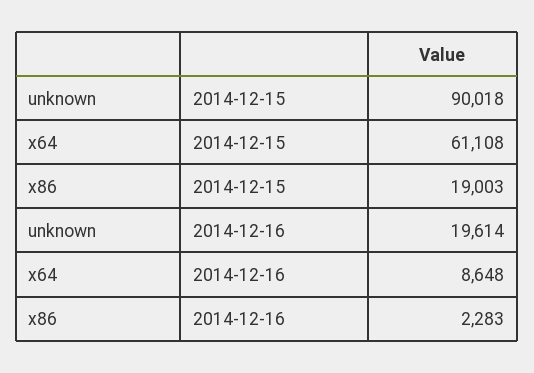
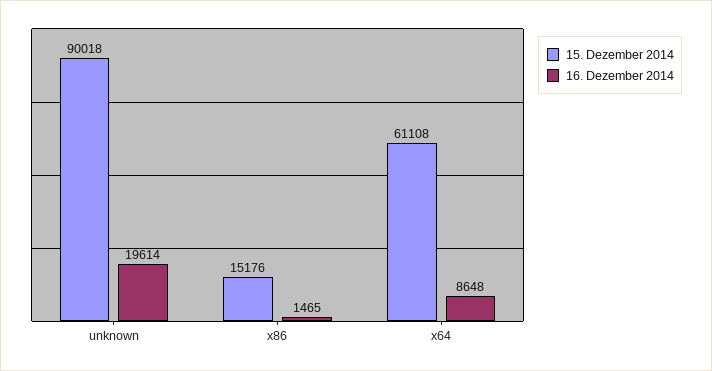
2014-12-15, x86: 19003 -> 15176
2014-12-16, x86: 2283 -> 1465

